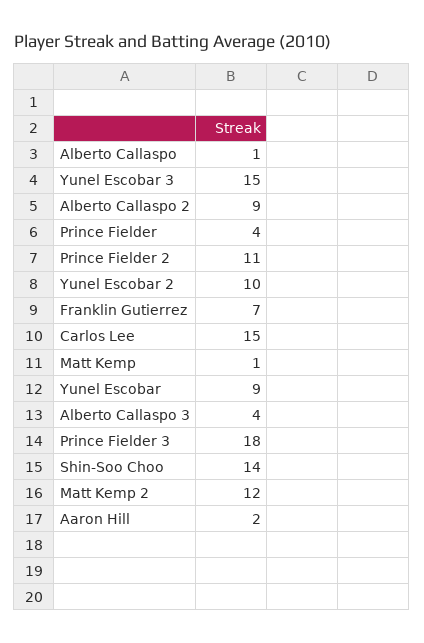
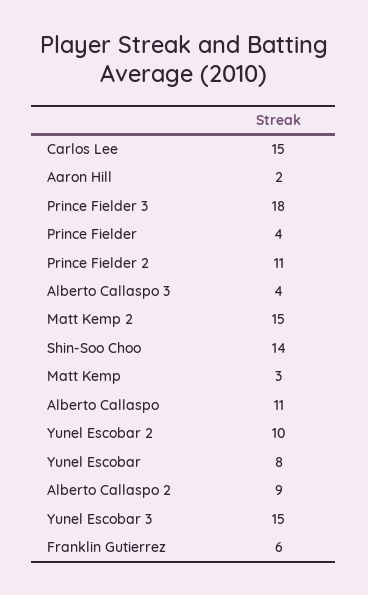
Alberto Callaspo: 1 -> 11
Franklin Gutierrez: 7 -> 6
Matt Kemp: 1 -> 3
Yunel Escobar: 9 -> 8
Matt Kemp 2: 12 -> 15

